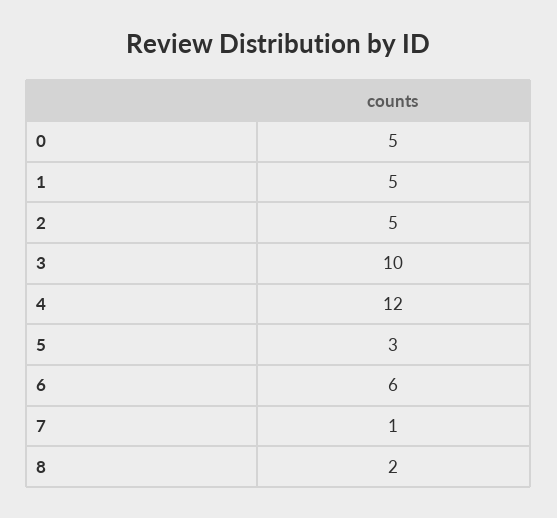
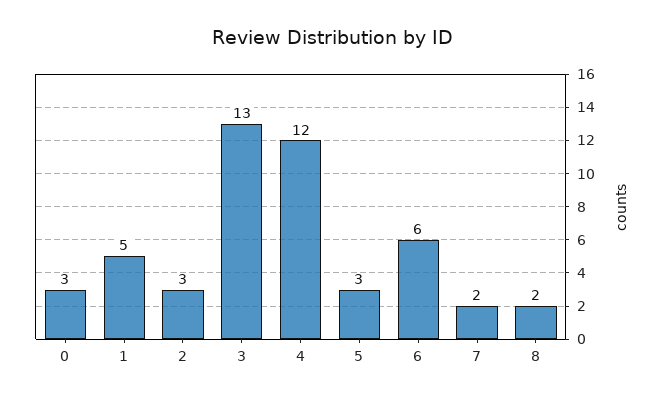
0: 5 -> 3
2: 5 -> 3
3: 10 -> 13
7: 1 -> 2

